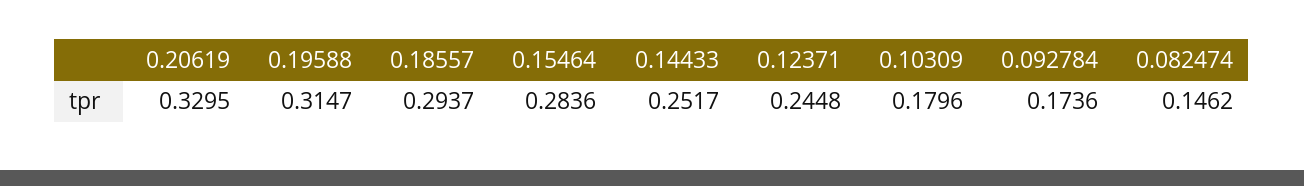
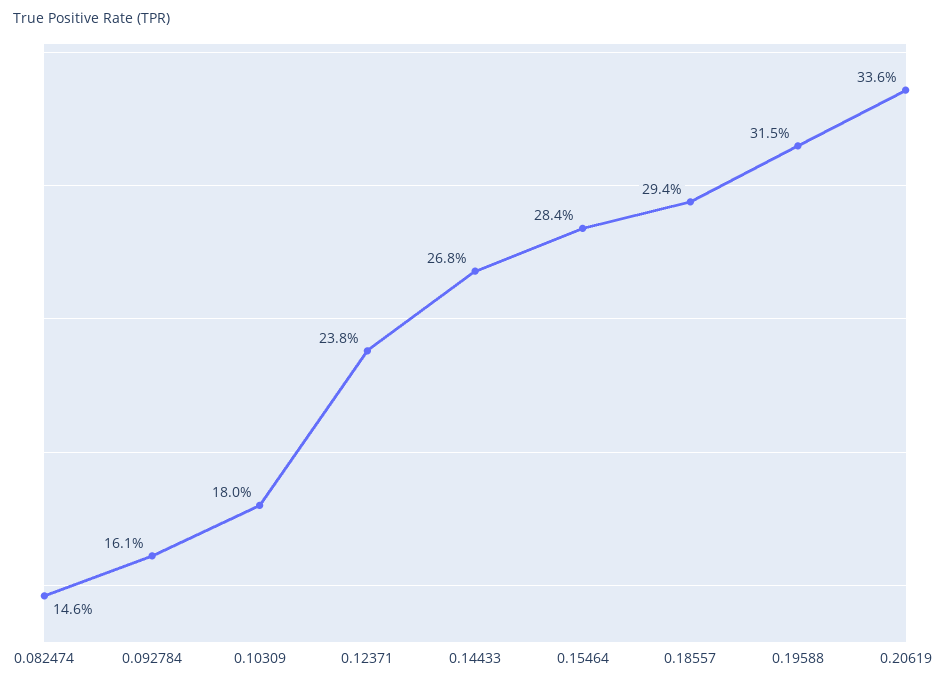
0.20619: 0.3295 -> 0.336
0.14433: 0.2517 -> 0.268
0.12371: 0.2448 -> 0.238
0.092784: 0.1736 -> 0.161

